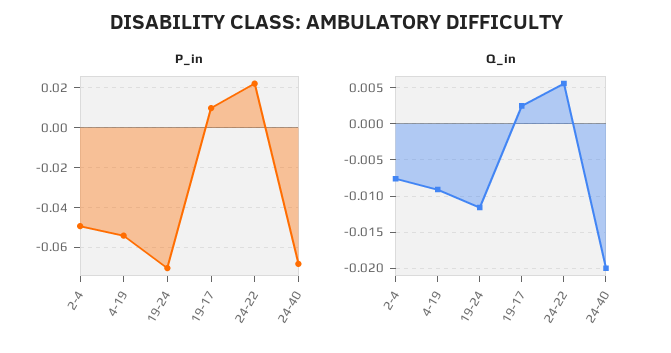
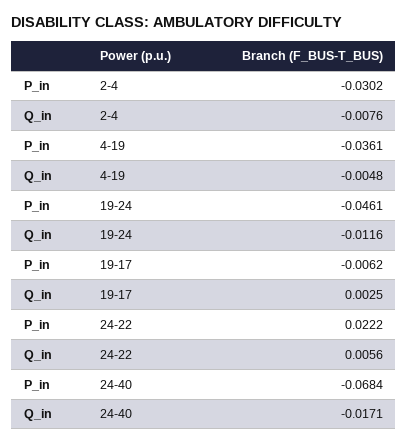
P_in, 2-4: -0.05 -> -0.0302
P_in, 4-19: -0.055 -> -0.0361
P_in, 19-24: -0.07 -> -0.0461
P_in, 19-17: 0.01 -> -0.0062
Q_in, 4-19: -0.009 -> -0.0048
Q_in, 24-40: -0.02 -> -0.0171

